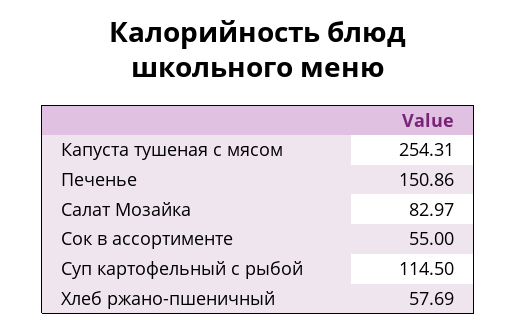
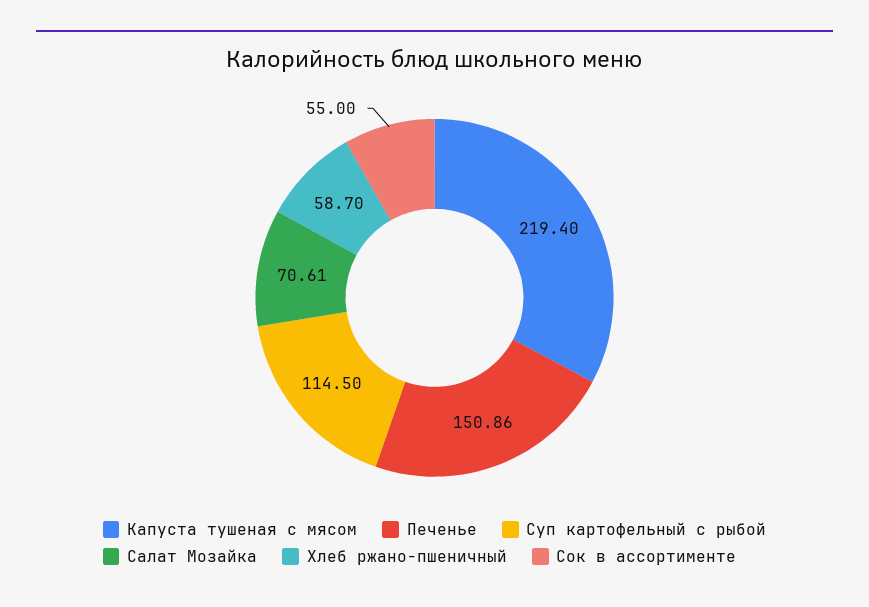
Капуста тушеная с мясом: 254.31 -> 219.4
Салат Мозайка: 82.97 -> 70.61
Хлеб ржано-пшеничный: 57.69 -> 58.7

